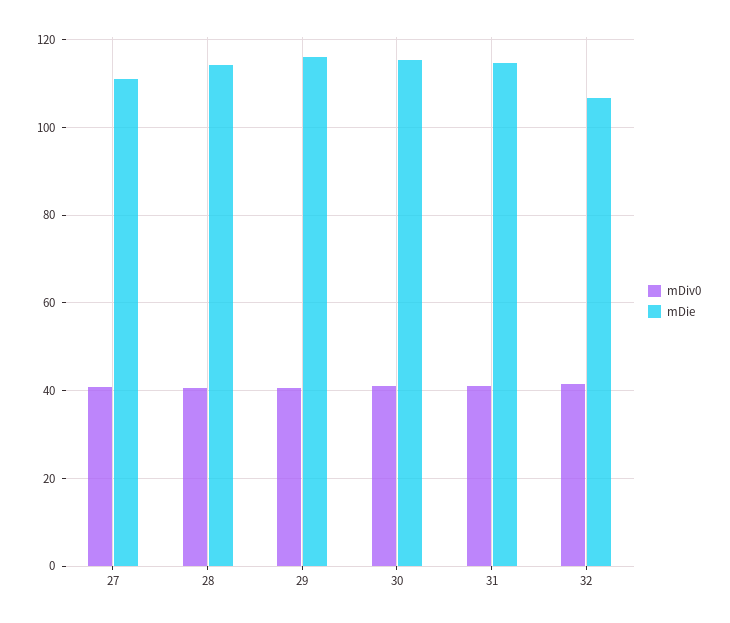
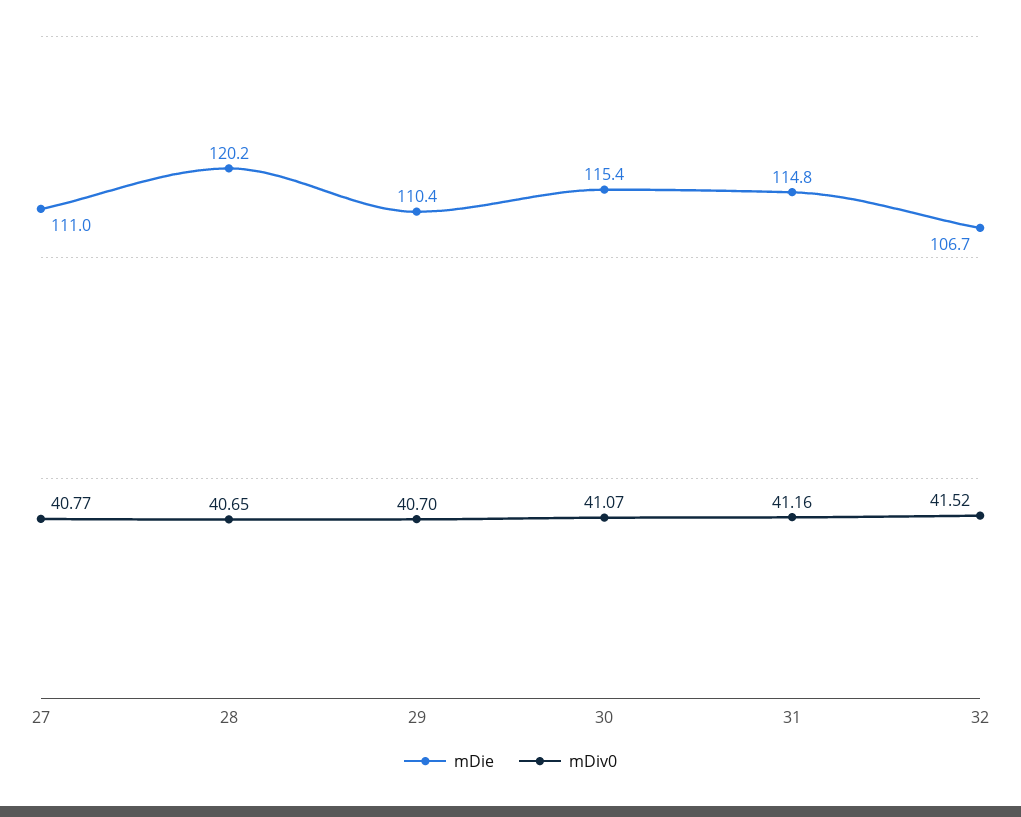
mDie, 28: 114 -> 120.2
mDie, 29: 116 -> 110.4

